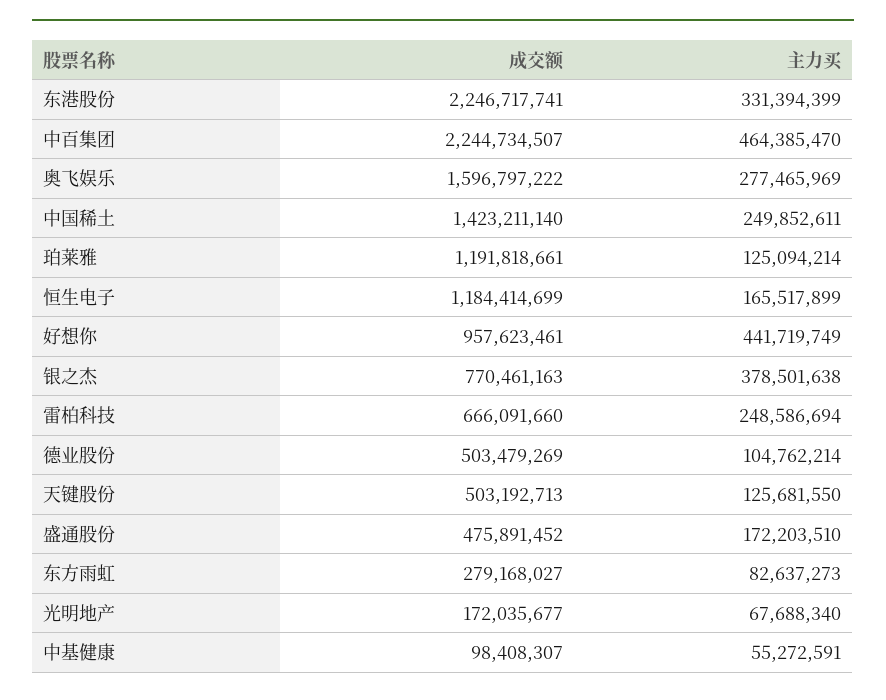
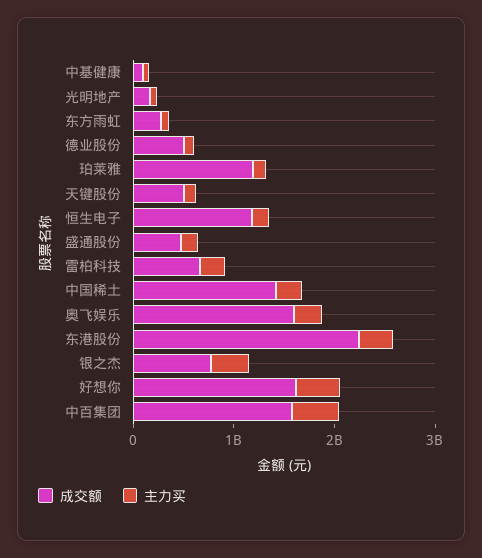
成交额, 中百集团: 2244734507 -> 1600000000
成交额, 好想你: 957623461 -> 1600000000

